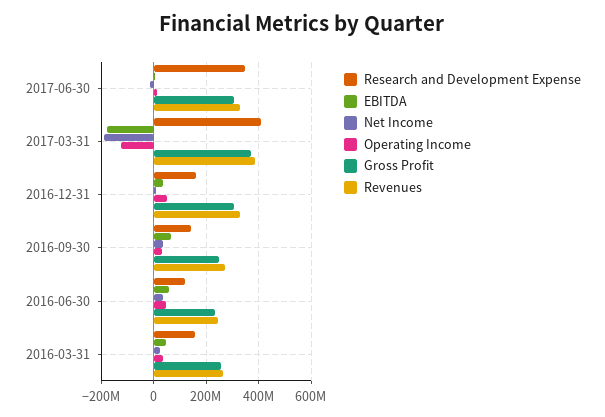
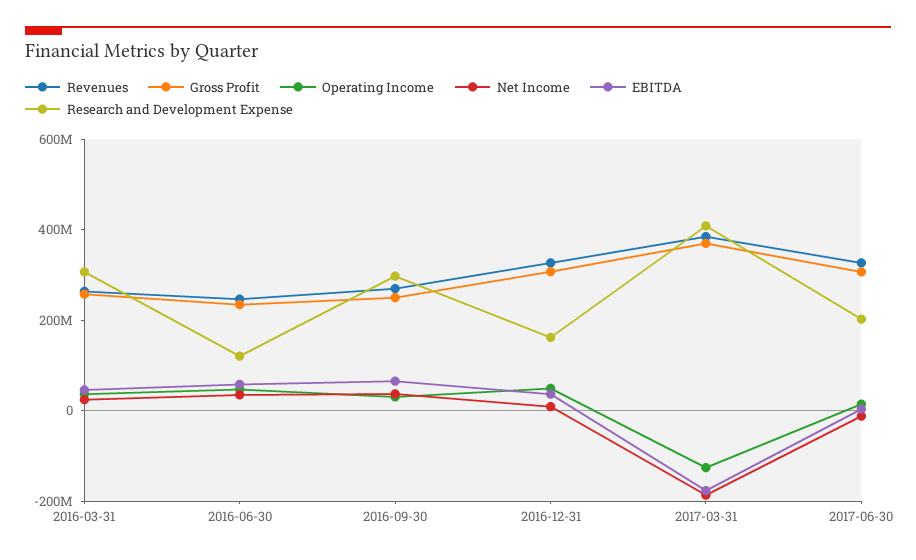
Research and Development Expense, 2017-06-30: 350000000 -> 200000000
Research and Development Expense, 2016-09-30: 150000000 -> 300000000
Research and Development Expense, 2016-03-31: 150000000 -> 300000000

